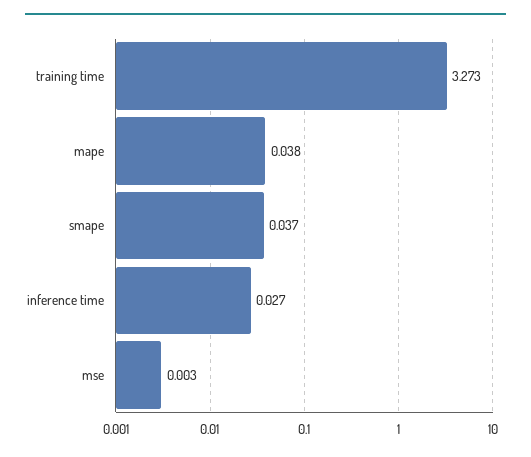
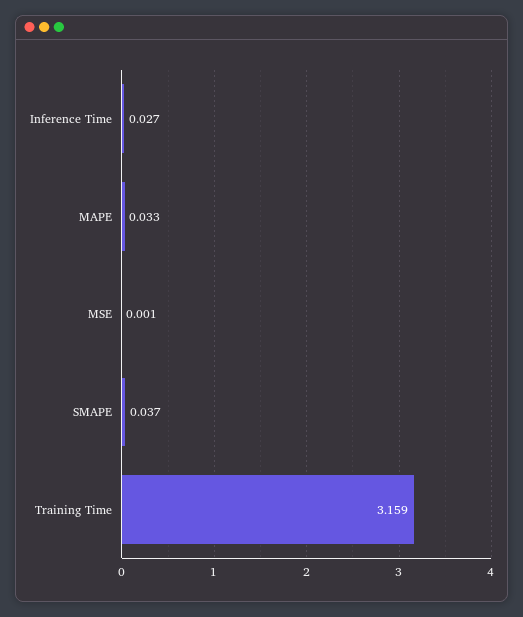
training time: 3.273 -> 3.159
mape: 0.038 -> 0.033
mse: 0.003 -> 0.001

